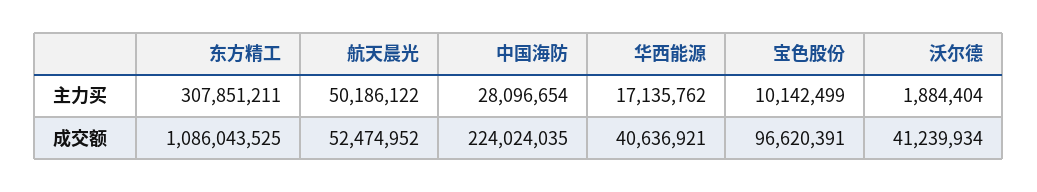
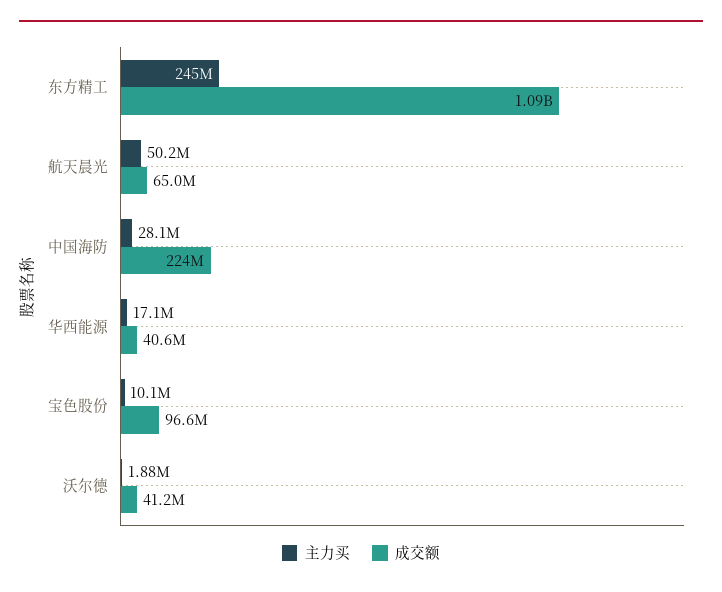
主力买, 东方精工: 307851211 -> 245000000
成交额, 航天晨光: 52474952 -> 65000000

